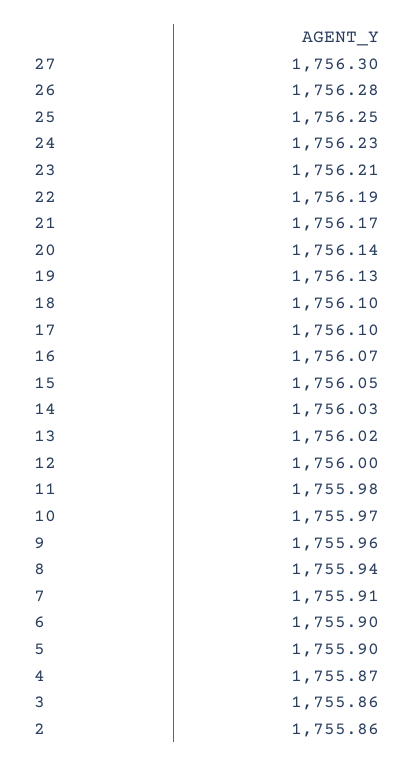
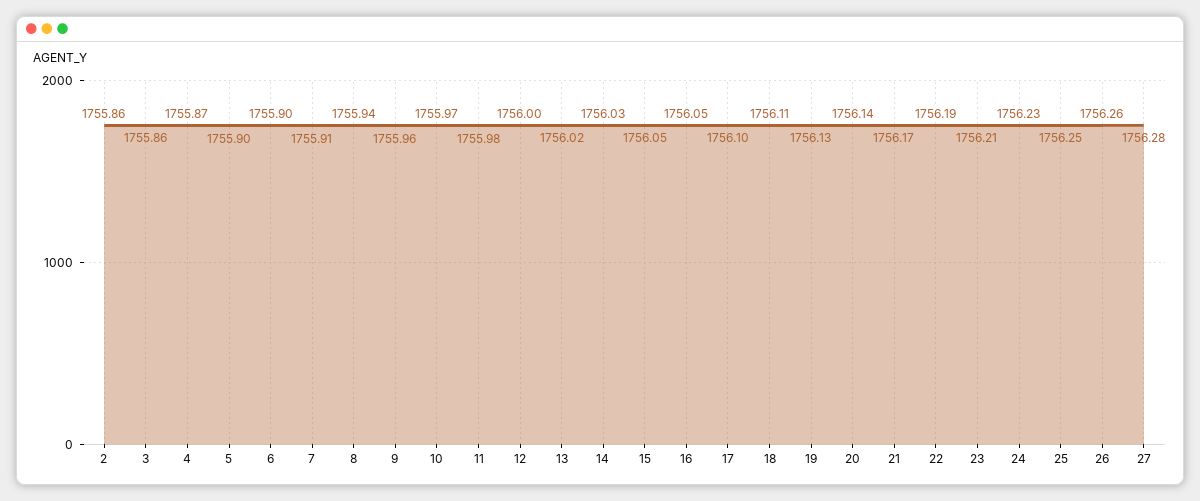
27: 1756.3 -> 1756.28
26: 1756.28 -> 1756.26
18: 1756.1 -> 1756.11
16: 1756.07 -> 1756.05

